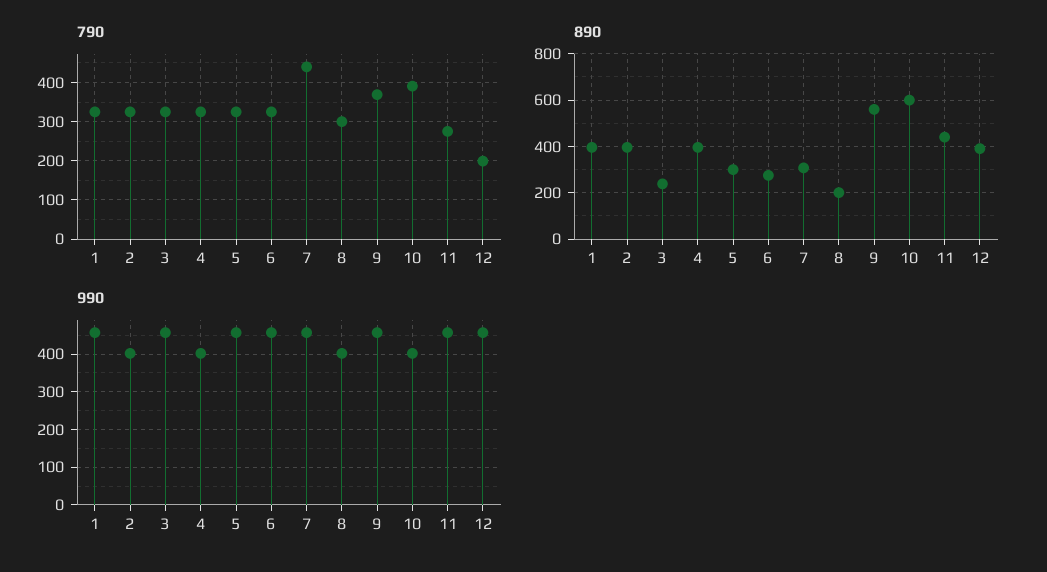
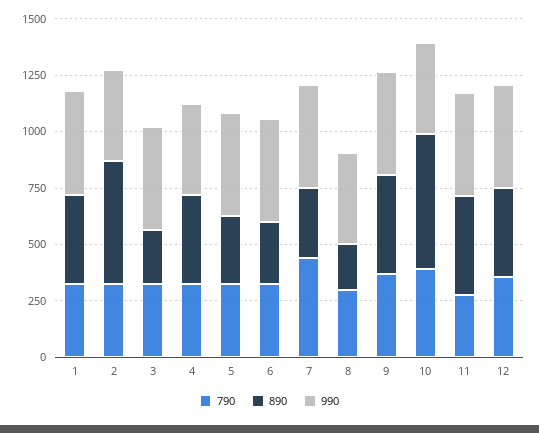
790, 12: 200 -> 350
890, 2: 400 -> 550
890, 9: 550 -> 450

